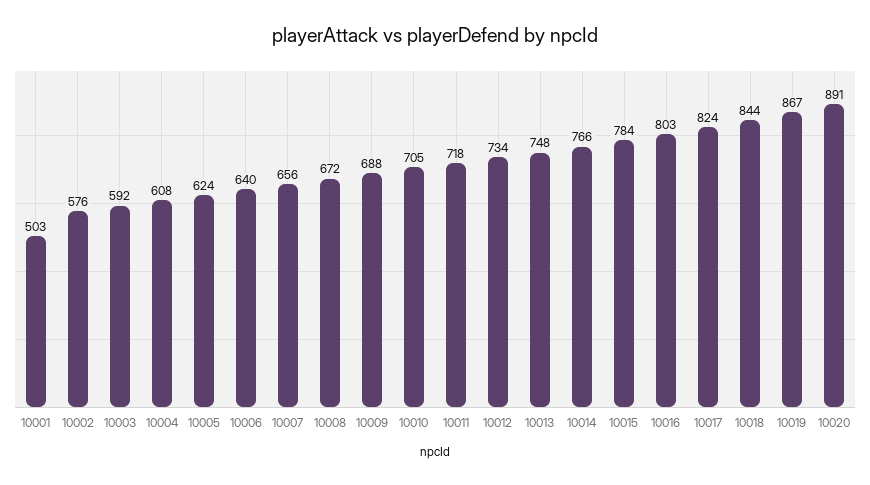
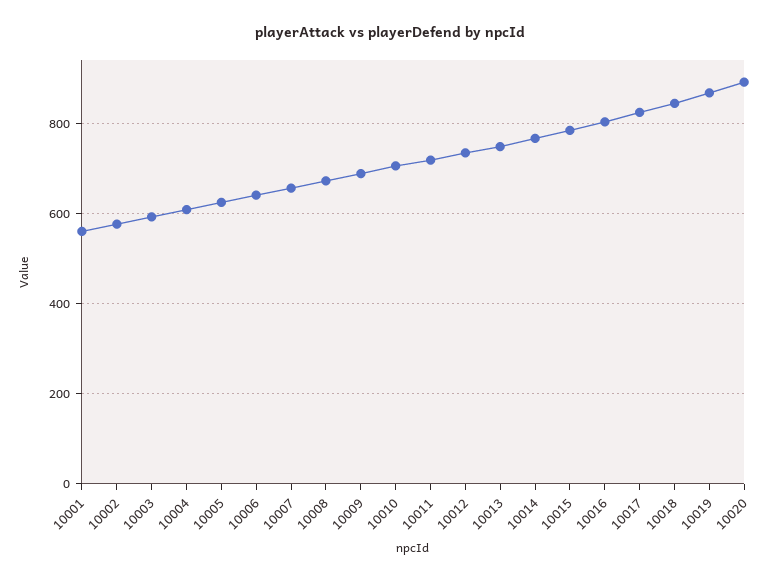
10001: 503 -> 560

